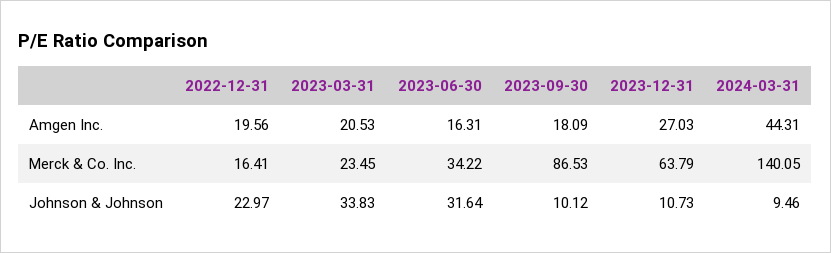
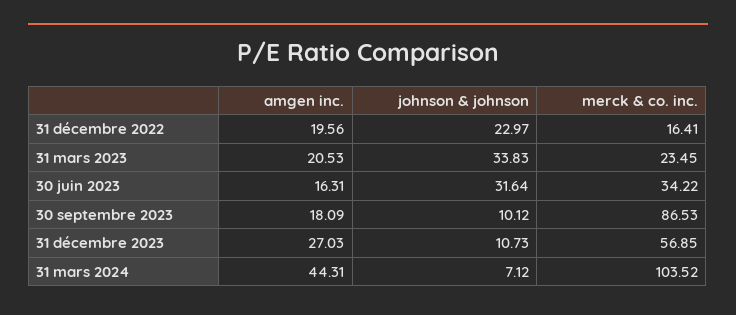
2023-12-31, Merck & Co. Inc.: 63.79 -> 56.85
2024-03-31, Merck & Co. Inc.: 140.05 -> 103.52
2024-03-31, Johnson & Johnson: 9.46 -> 7.12

